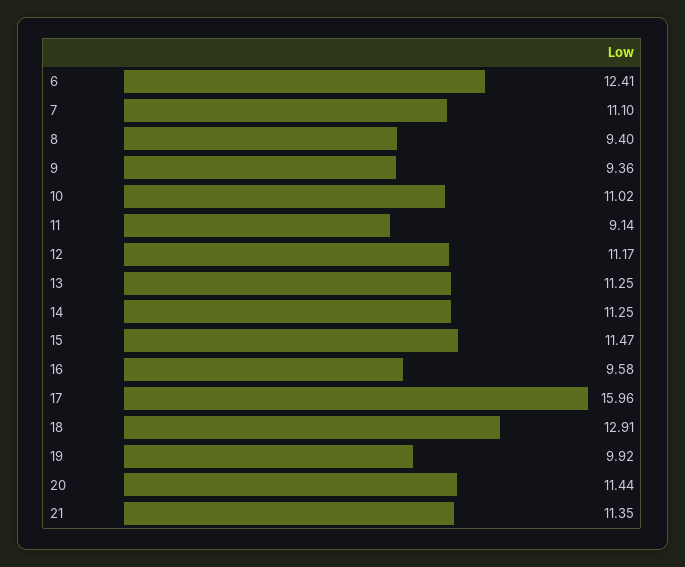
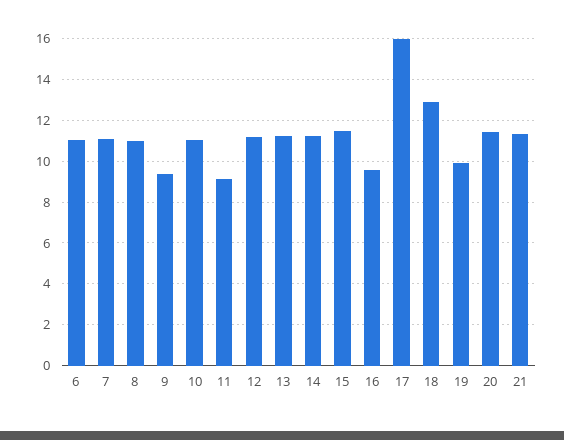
6: 12.41 -> 11
8: 9.4 -> 11

